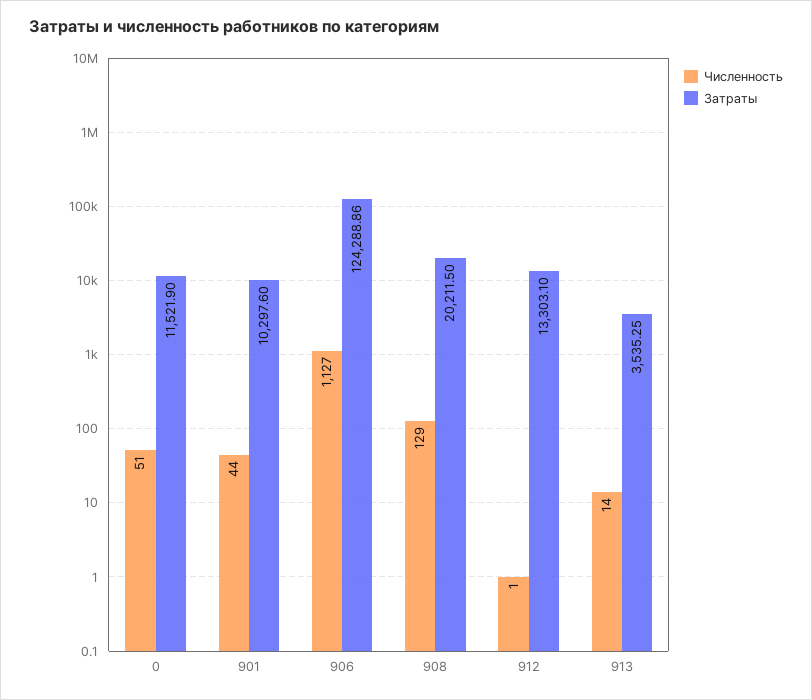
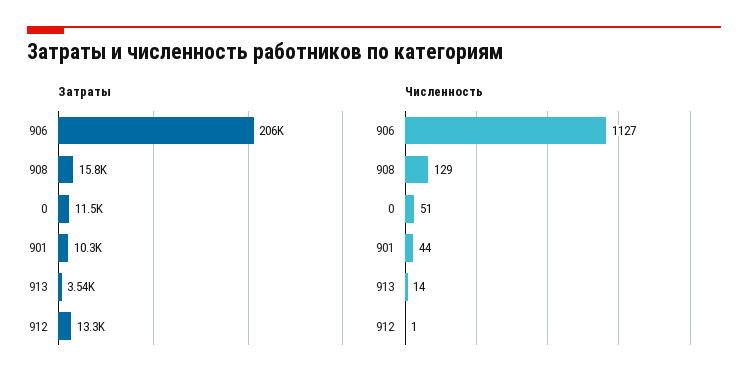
Затраты, 906: 124288.86 -> 206000
Затраты, 908: 20211.5 -> 15800

